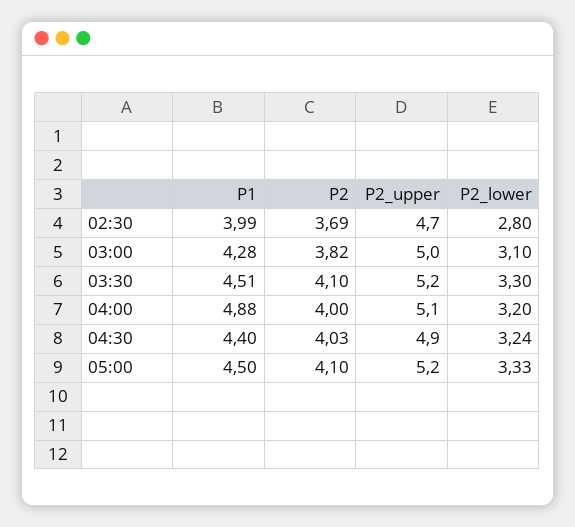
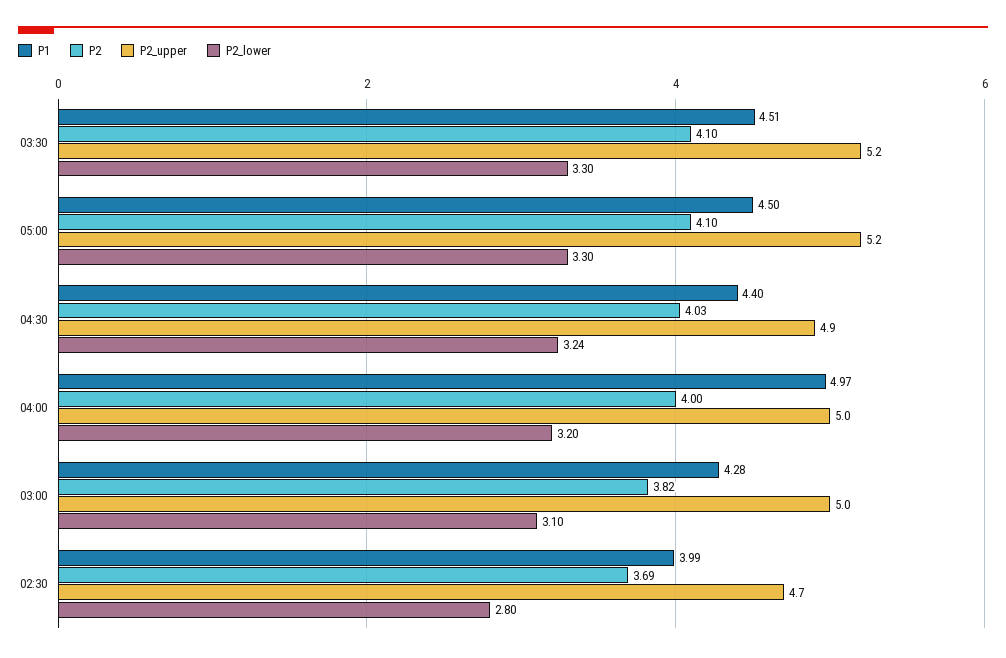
P1, 04:00: 4.88 -> 4.97
P2_upper, 04:00: 5.1 -> 5
P2_lower, 05:00: 3.33 -> 3.3

